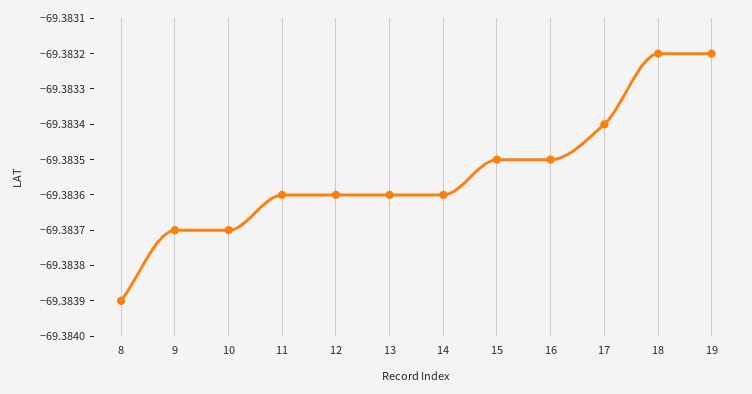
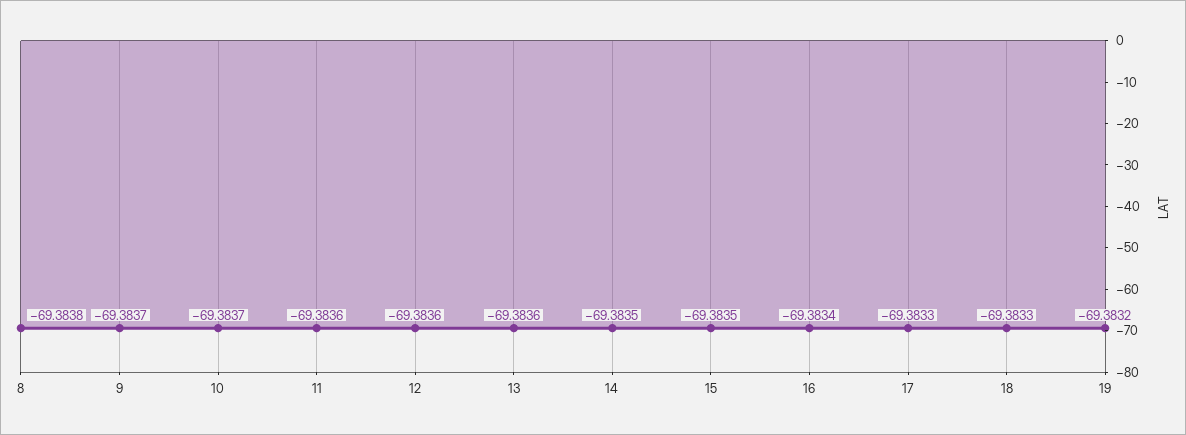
8: -69.3839 -> -69.3838
14: -69.3836 -> -69.3835
16: -69.3835 -> -69.3834
17: -69.3834 -> -69.3833
18: -69.3832 -> -69.3833

